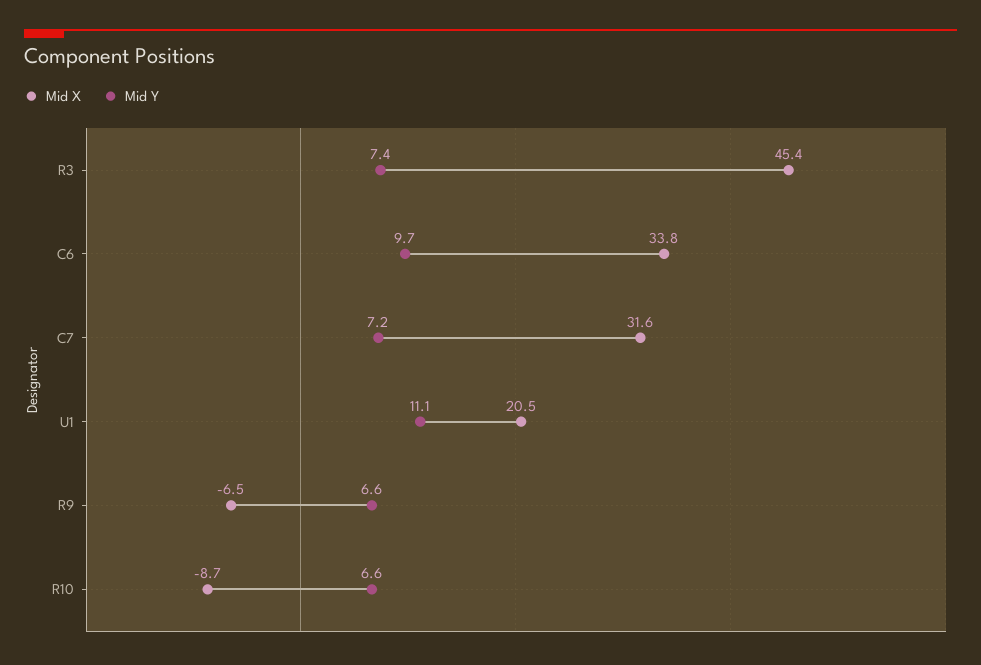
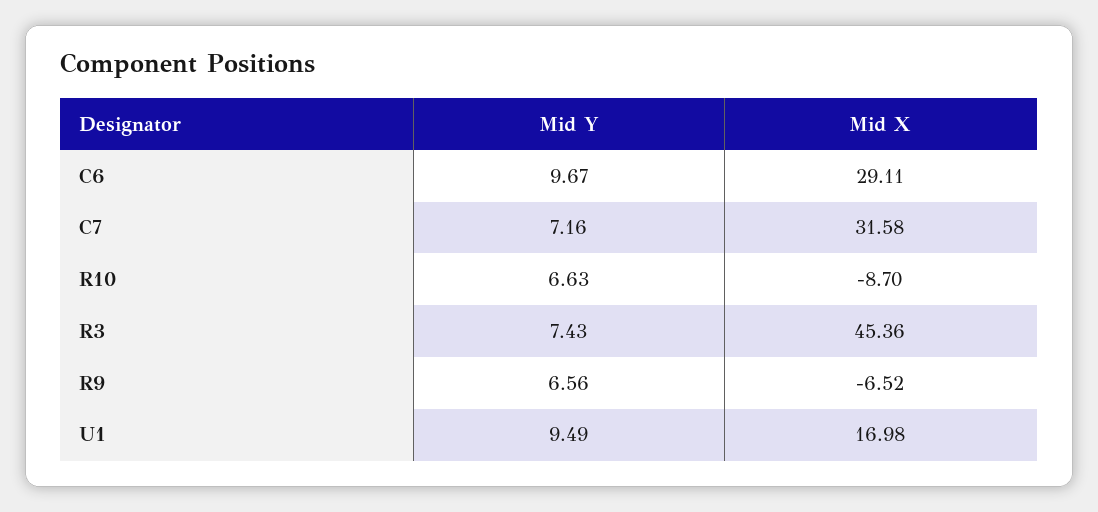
Mid X, C6: 33.8 -> 29.11
Mid X, U1: 20.5 -> 16.98
Mid Y, U1: 11.1 -> 9.49

